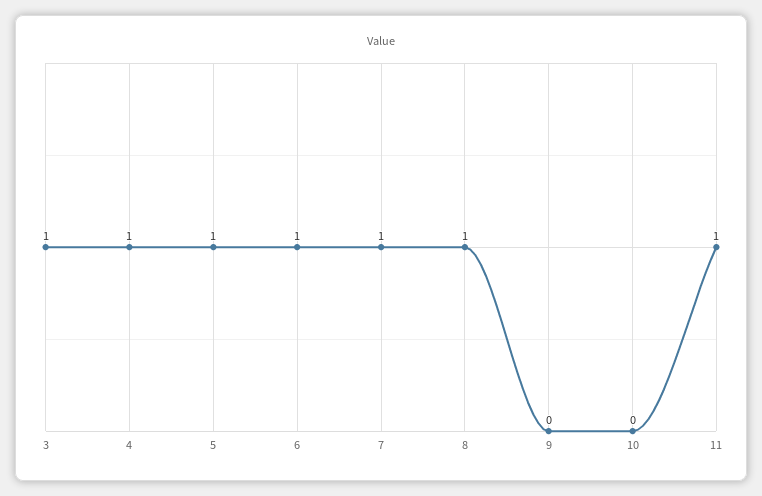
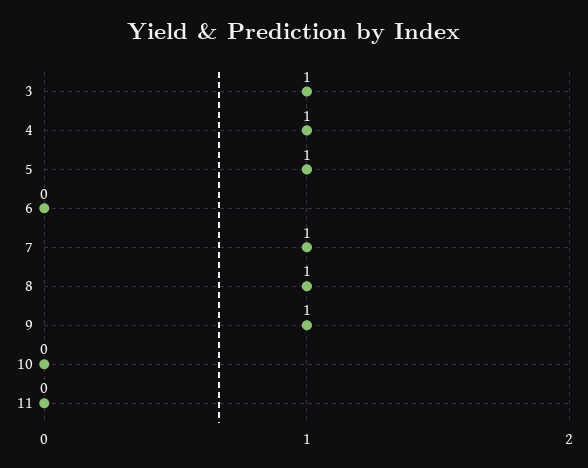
6: 1 -> 0
9: 0 -> 1
11: 1 -> 0

